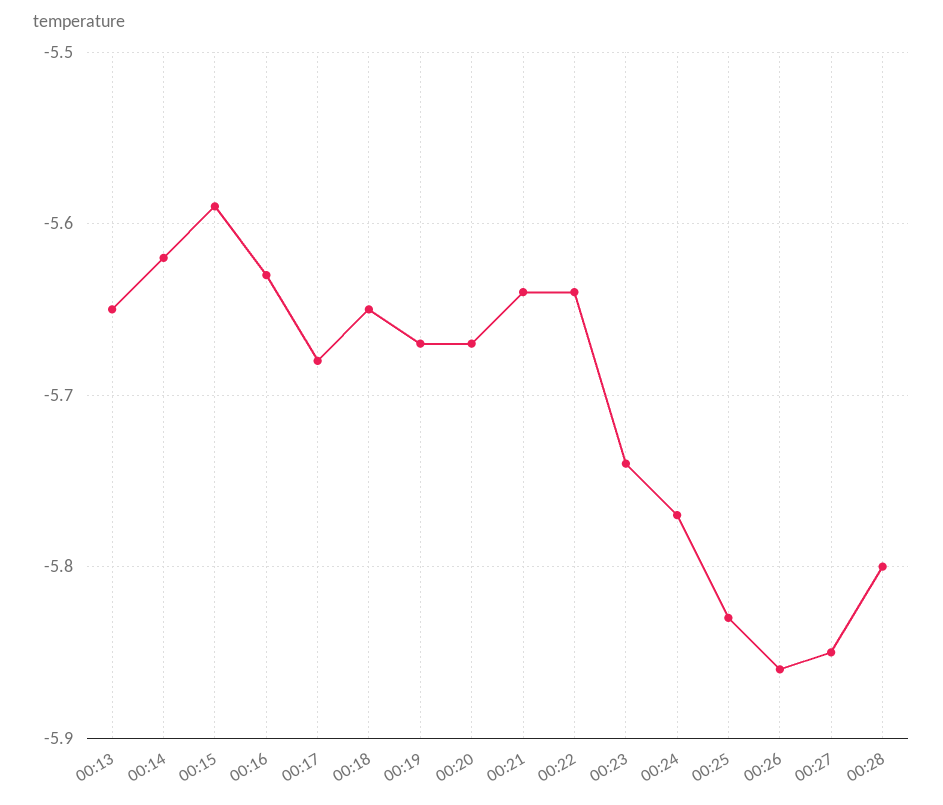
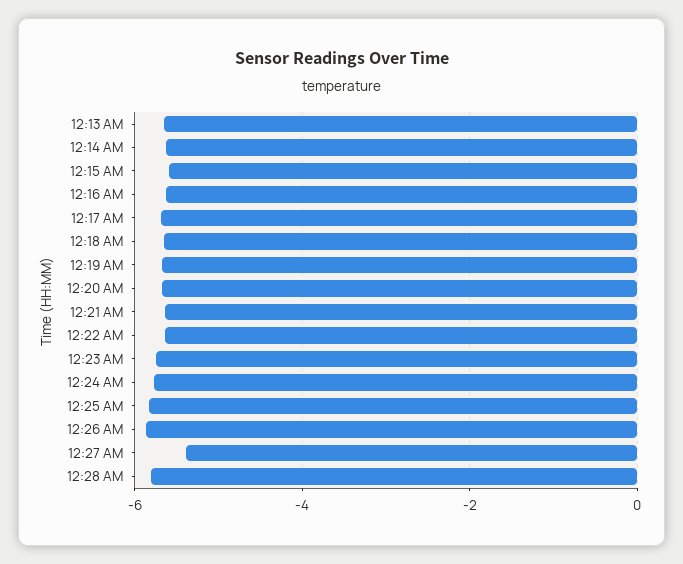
00:27: -5.85 -> -5.4

